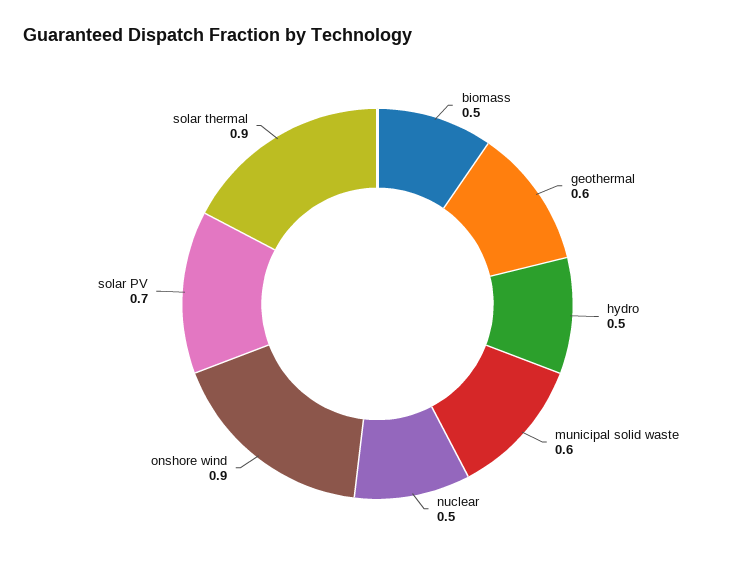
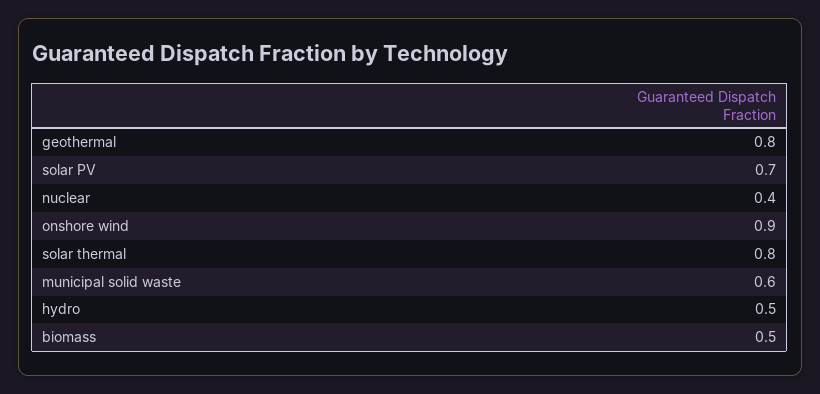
geothermal: 0.6 -> 0.8
nuclear: 0.5 -> 0.4
solar thermal: 0.9 -> 0.8

